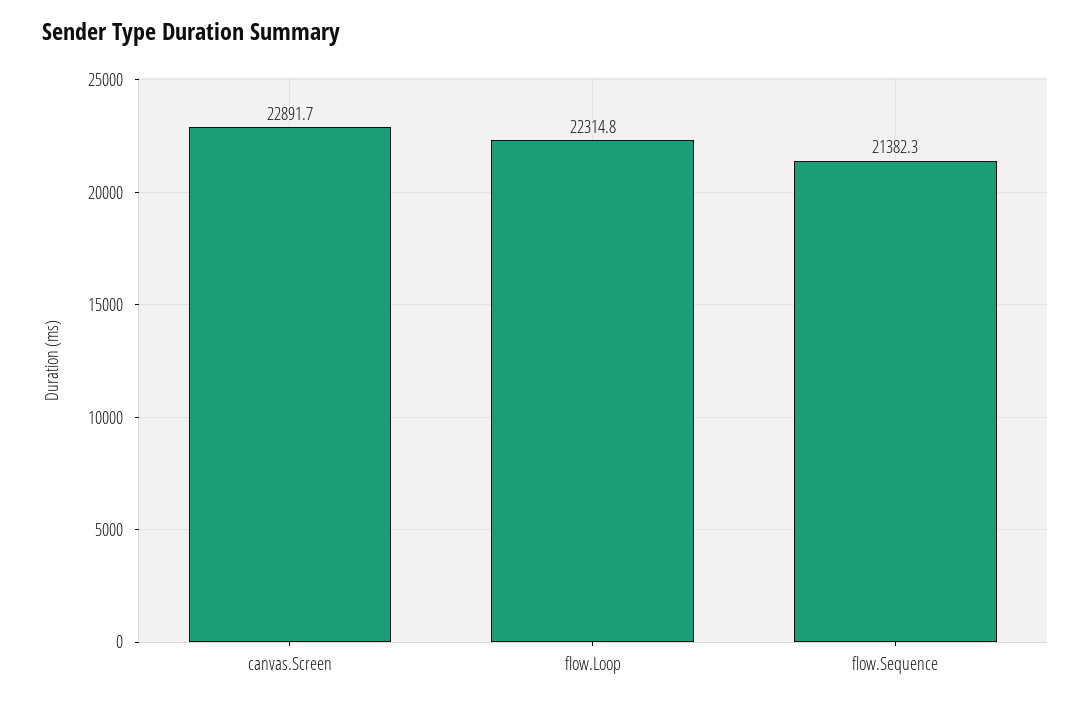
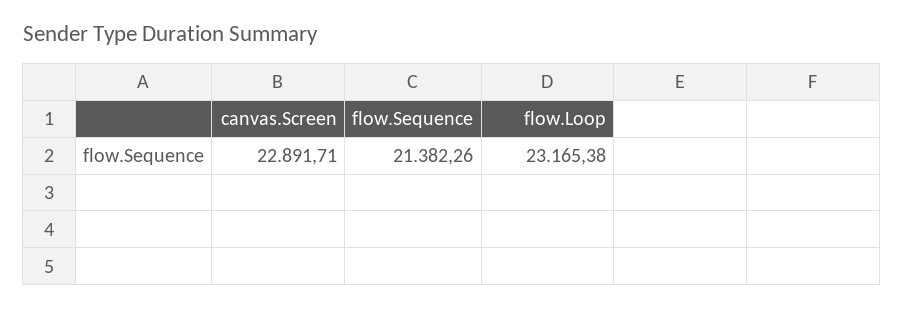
flow.Loop: 22314.8 -> 23165.38

